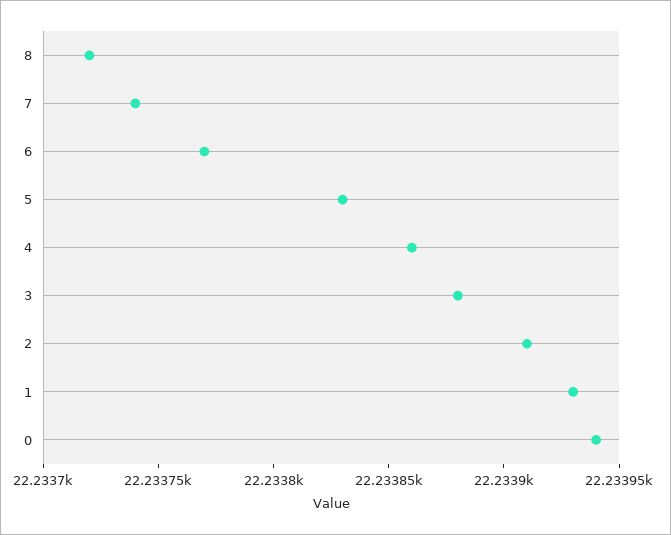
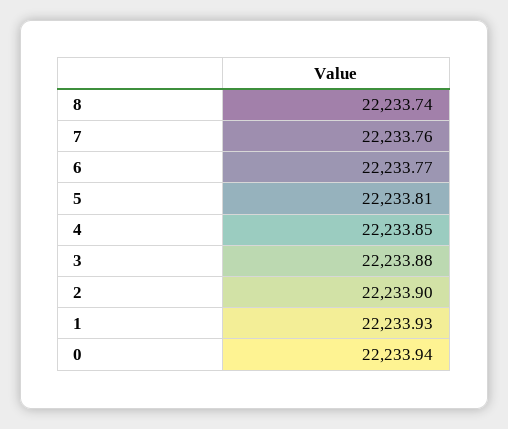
8: 22233.72 -> 22233.74
7: 22233.74 -> 22233.76
5: 22233.83 -> 22233.81
4: 22233.86 -> 22233.85
2: 22233.91 -> 22233.9

